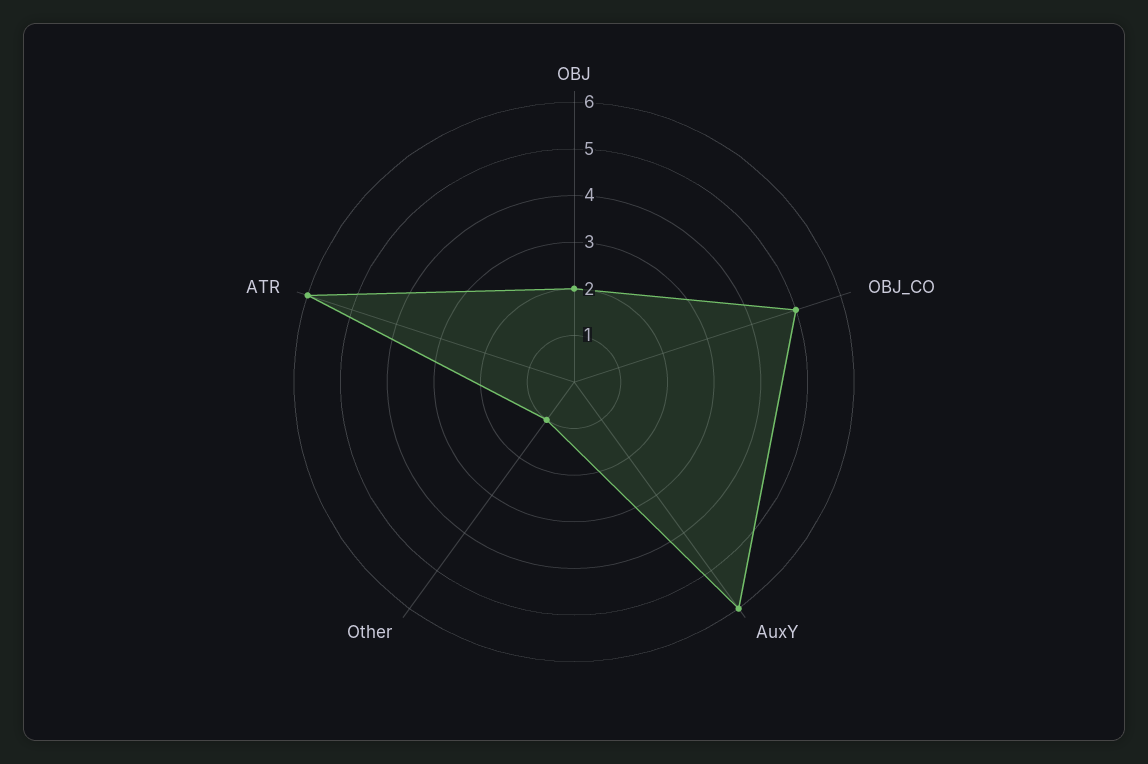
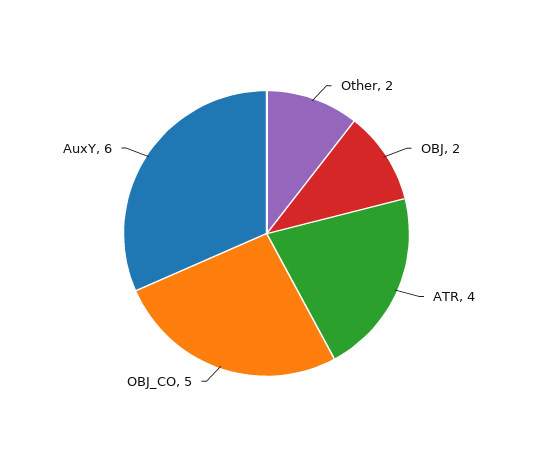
Other: 1 -> 2
ATR: 6 -> 4

